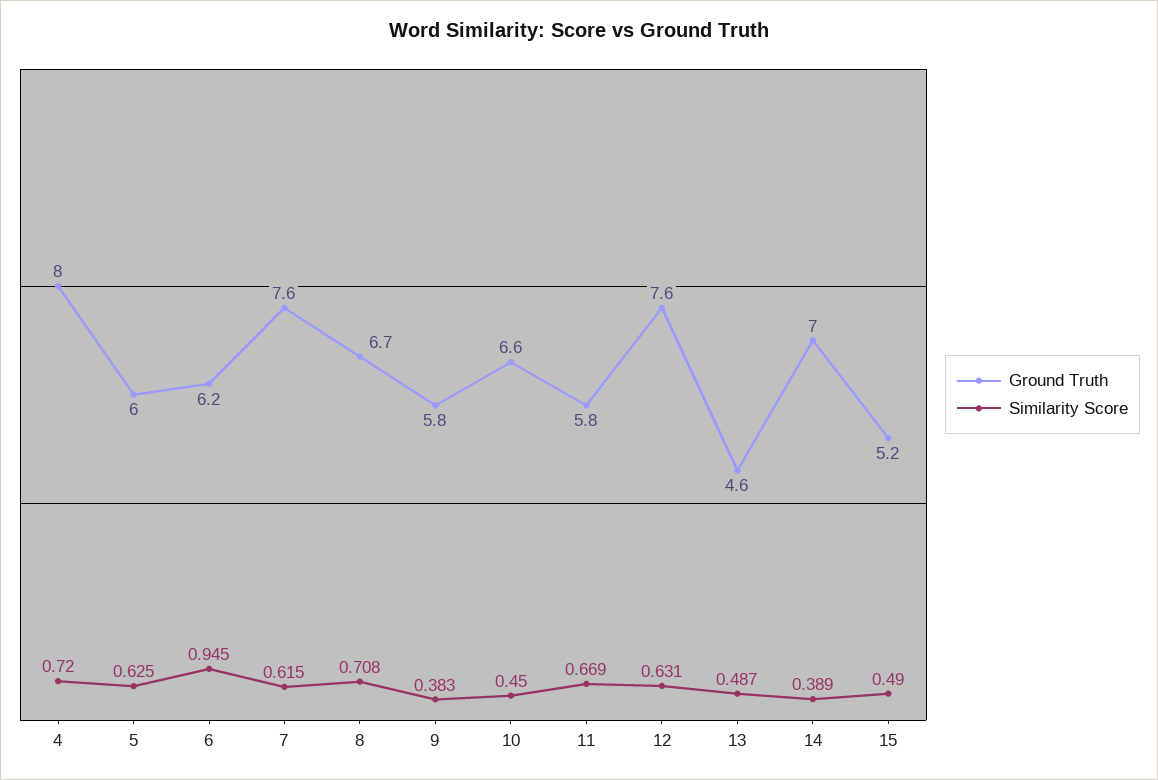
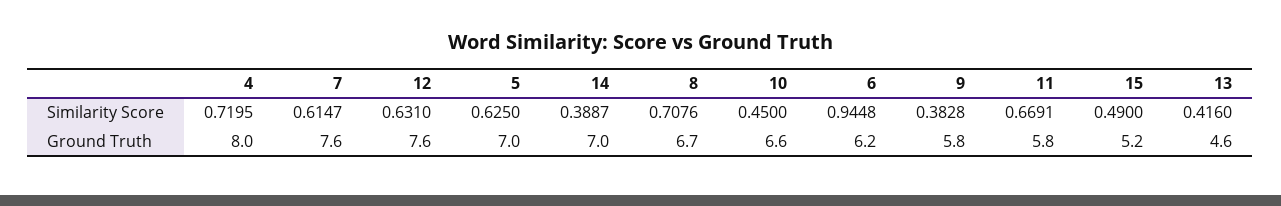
Ground Truth, 5: 6 -> 7
Similarity Score, 13: 0.487 -> 0.416

